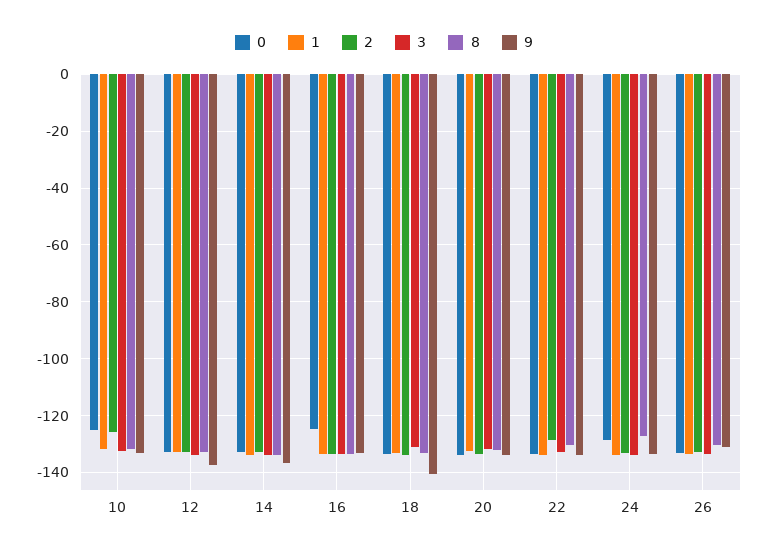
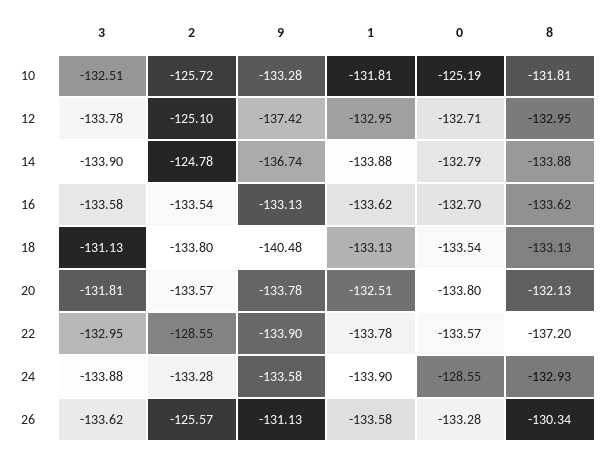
2, 12: -132.5 -> -125.1
2, 14: -132.5 -> -124.78
0, 16: -125 -> -132.7
8, 22: -130 -> -137.2
8, 24: -127.5 -> -132.93
2, 26: -132.5 -> -125.57

